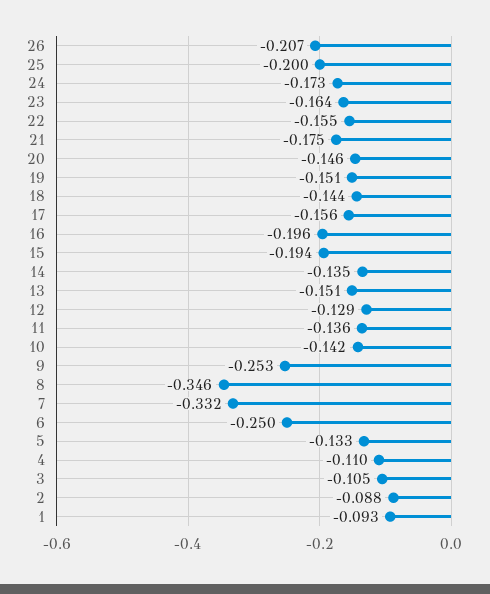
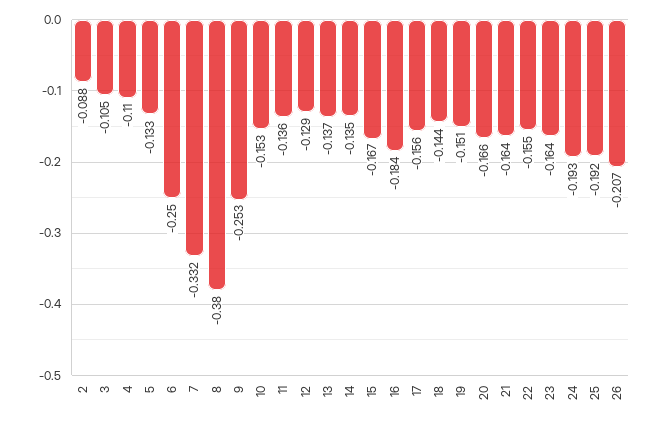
25: -0.2 -> -0.192
24: -0.173 -> -0.193
21: -0.175 -> -0.164
20: -0.146 -> -0.166
16: -0.196 -> -0.184
15: -0.194 -> -0.167
13: -0.151 -> -0.137
10: -0.142 -> -0.153
8: -0.346 -> -0.38
1: -0.093 -> none

